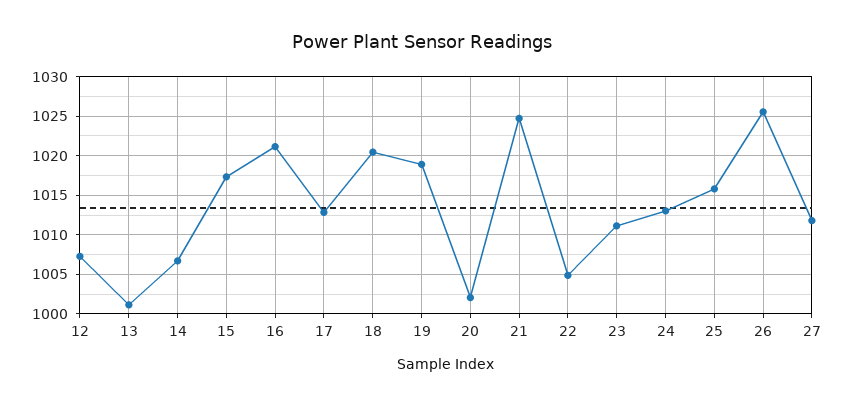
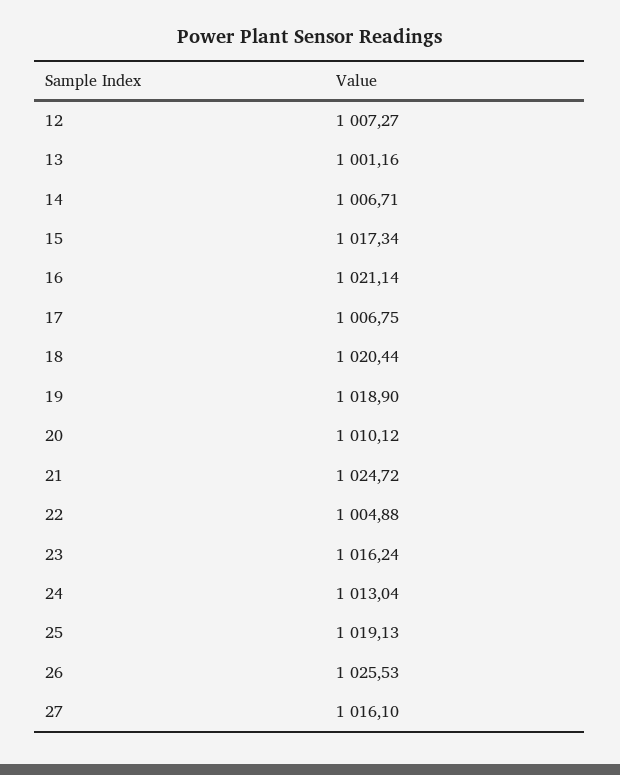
17: 1013 -> 1006.75
20: 1002 -> 1010.12
23: 1011 -> 1016.24
25: 1016 -> 1019.13
27: 1012 -> 1016.1

